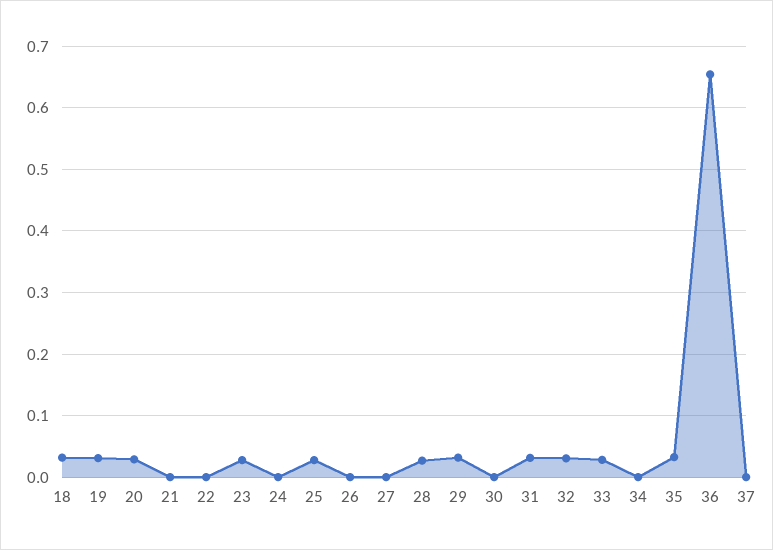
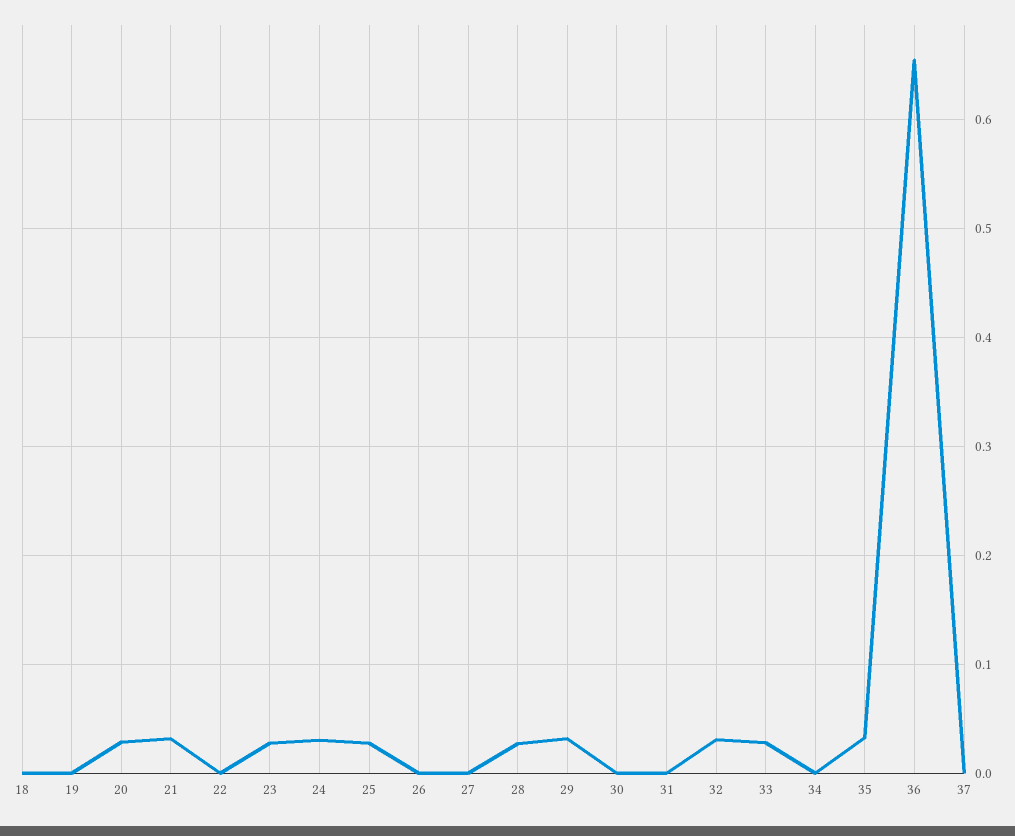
18: 0.03 -> 0
19: 0.03 -> 0
21: 0 -> 0.03
24: 0 -> 0.03
31: 0.03 -> 0

